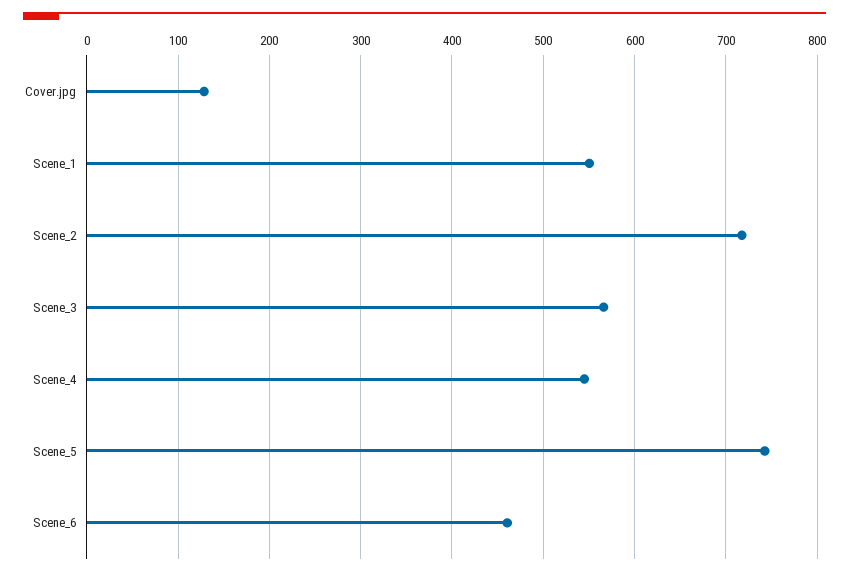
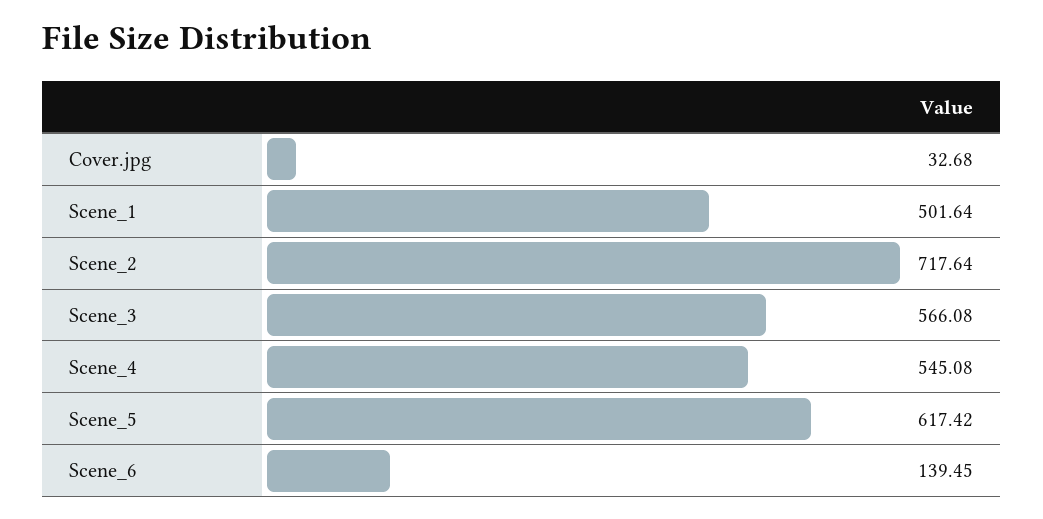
Cover.jpg: 130 -> 32.68
Scene_1: 550 -> 501.64
Scene_5: 740 -> 617.42
Scene_6: 460 -> 139.45

